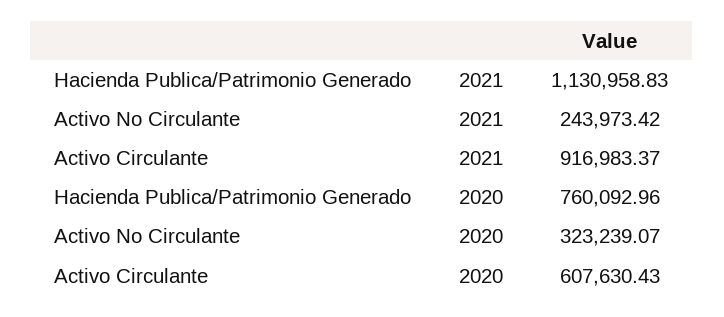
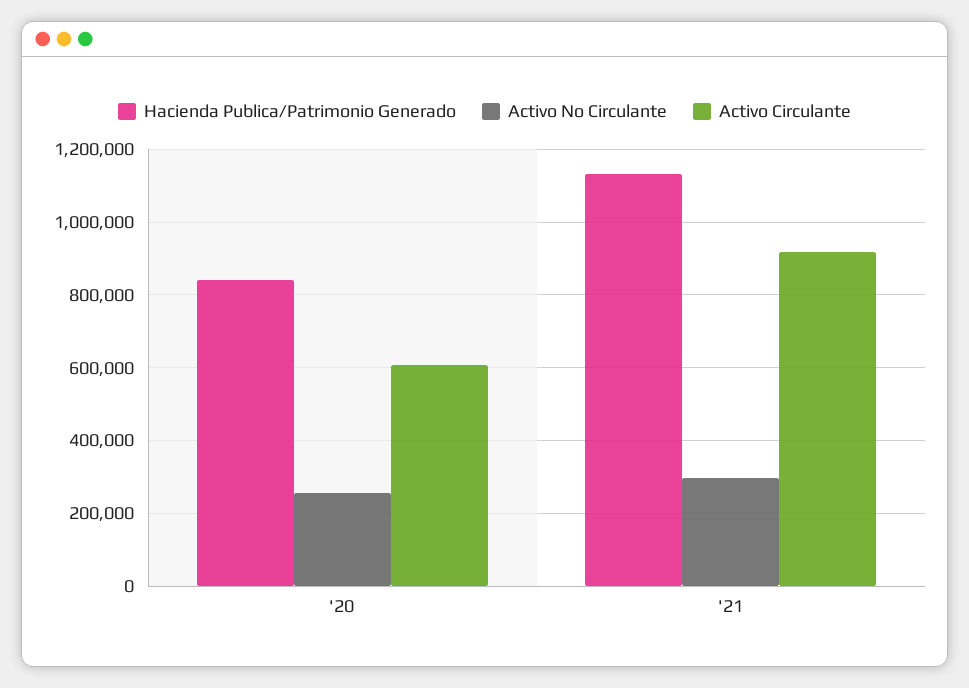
Activo No Circulante, 2021: 243973.42 -> 300000
Hacienda Publica/Patrimonio Generado, 2020: 760092.96 -> 840000
Activo No Circulante, 2020: 323239.07 -> 260000

